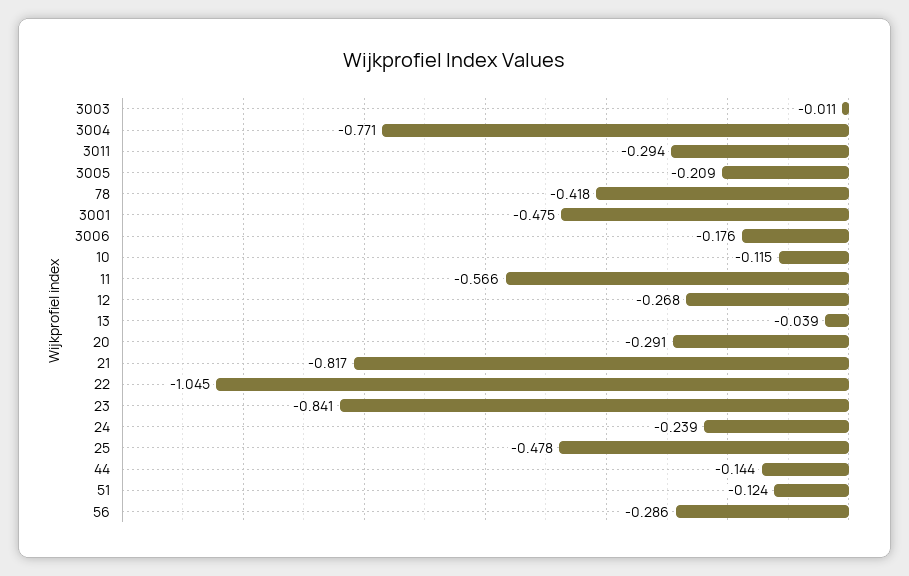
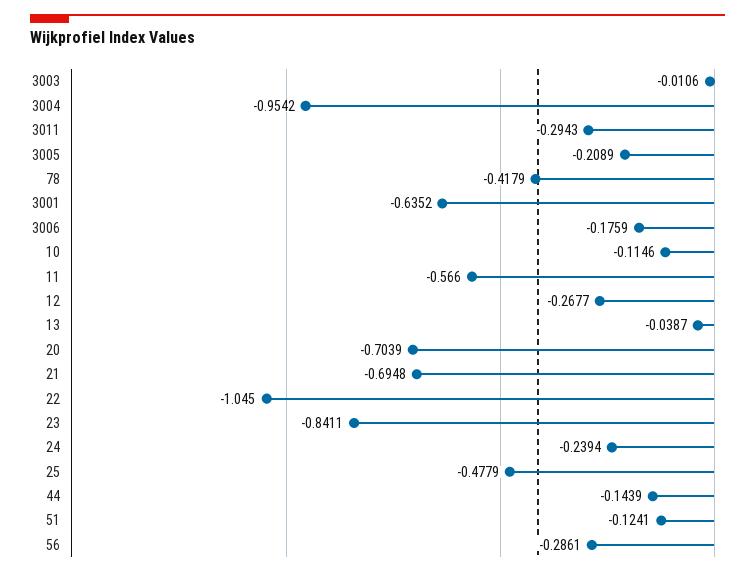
3004: -0.771 -> -0.9542
3001: -0.475 -> -0.6352
20: -0.291 -> -0.7039
21: -0.817 -> -0.6948

